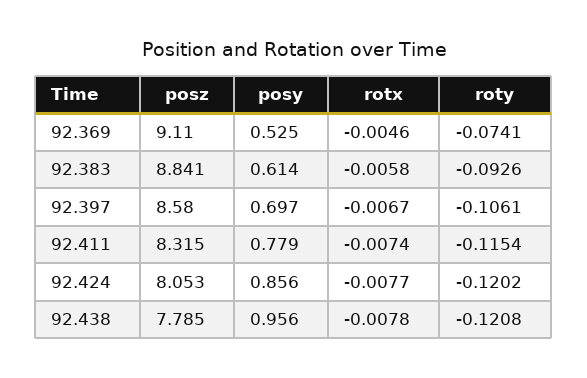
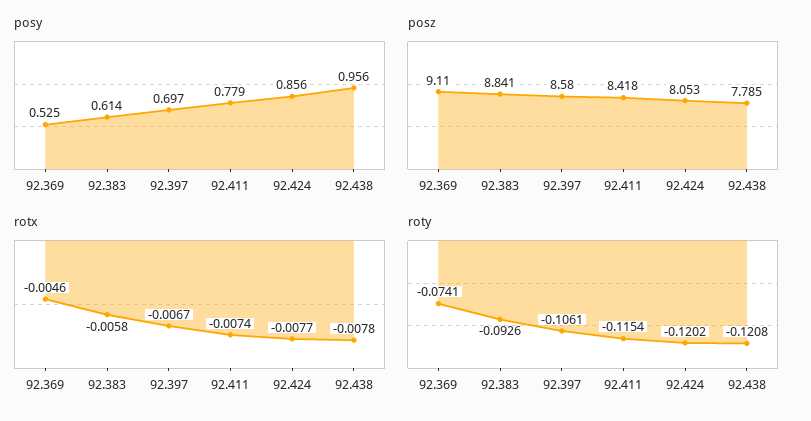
posz, 92.411: 8.315 -> 8.418

